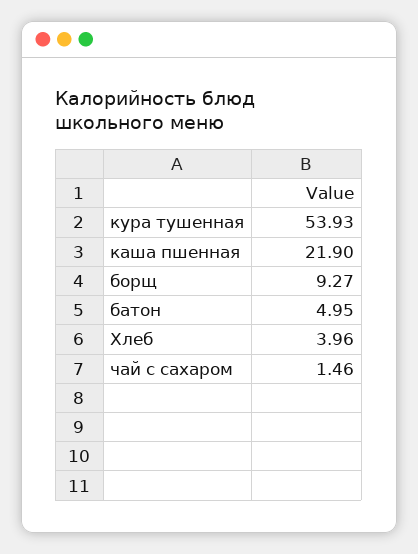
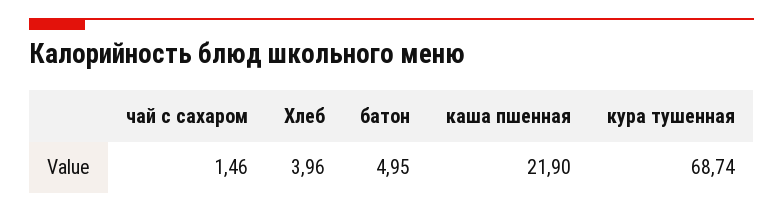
кура тушенная: 53.93 -> 68.74
борщ: 9.27 -> none

